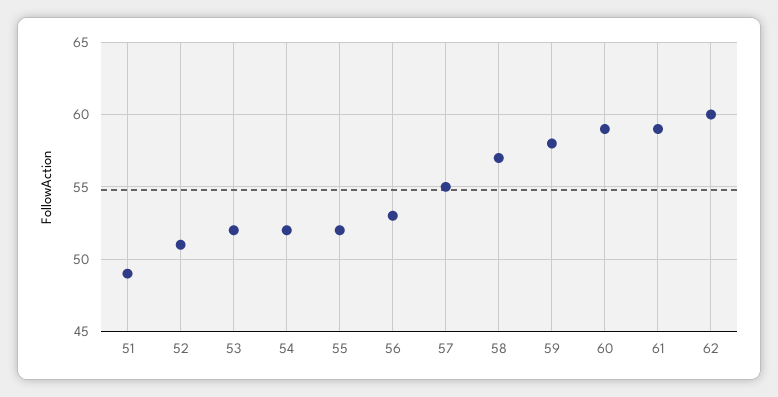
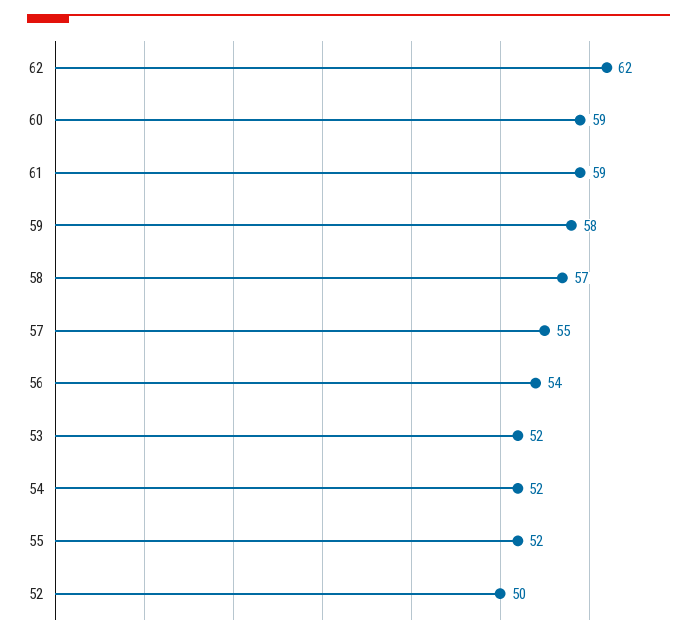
51: 49 -> none
52: 51 -> 50
56: 53 -> 54
62: 60 -> 62

